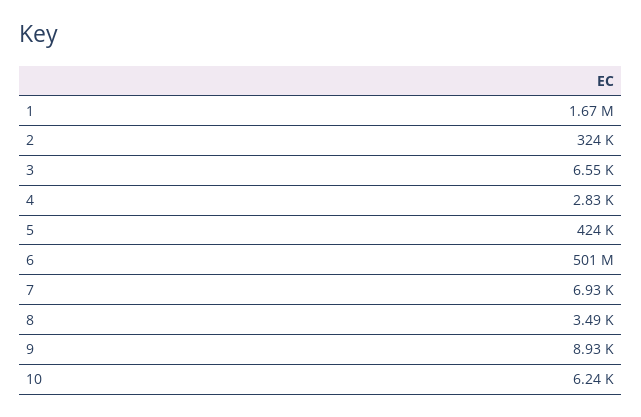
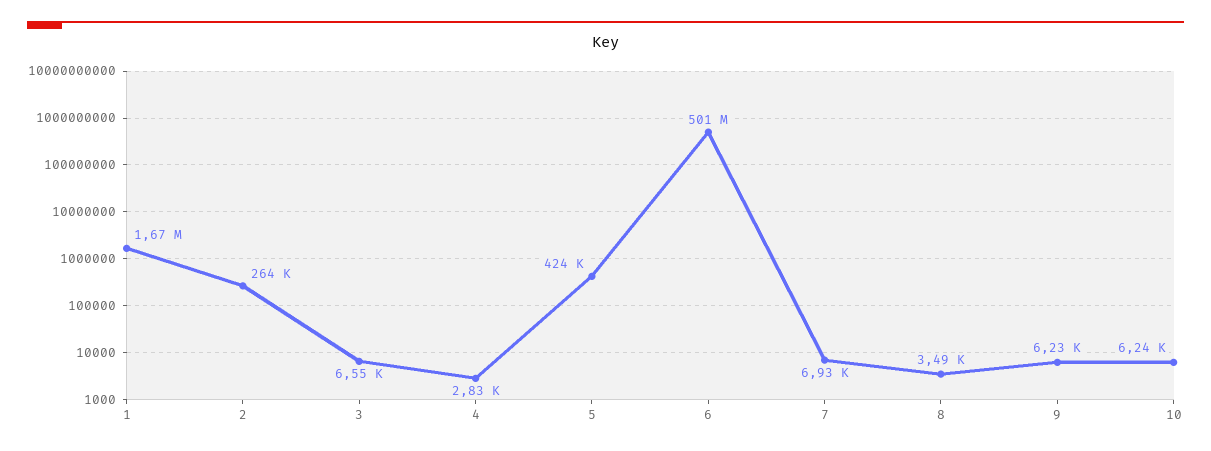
2: 324000 -> 264000
9: 8930 -> 6230

